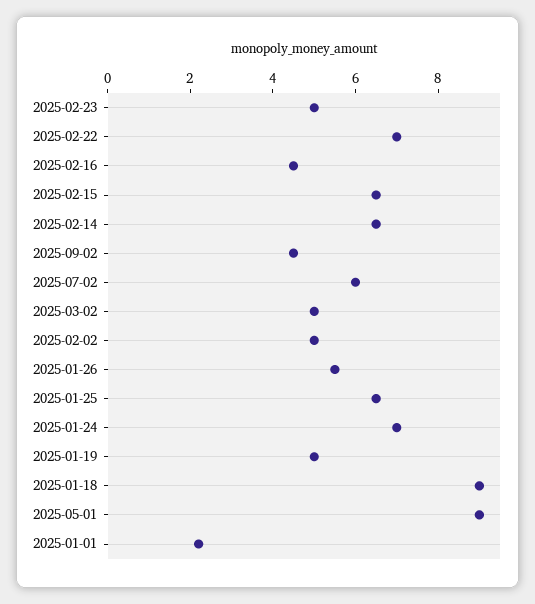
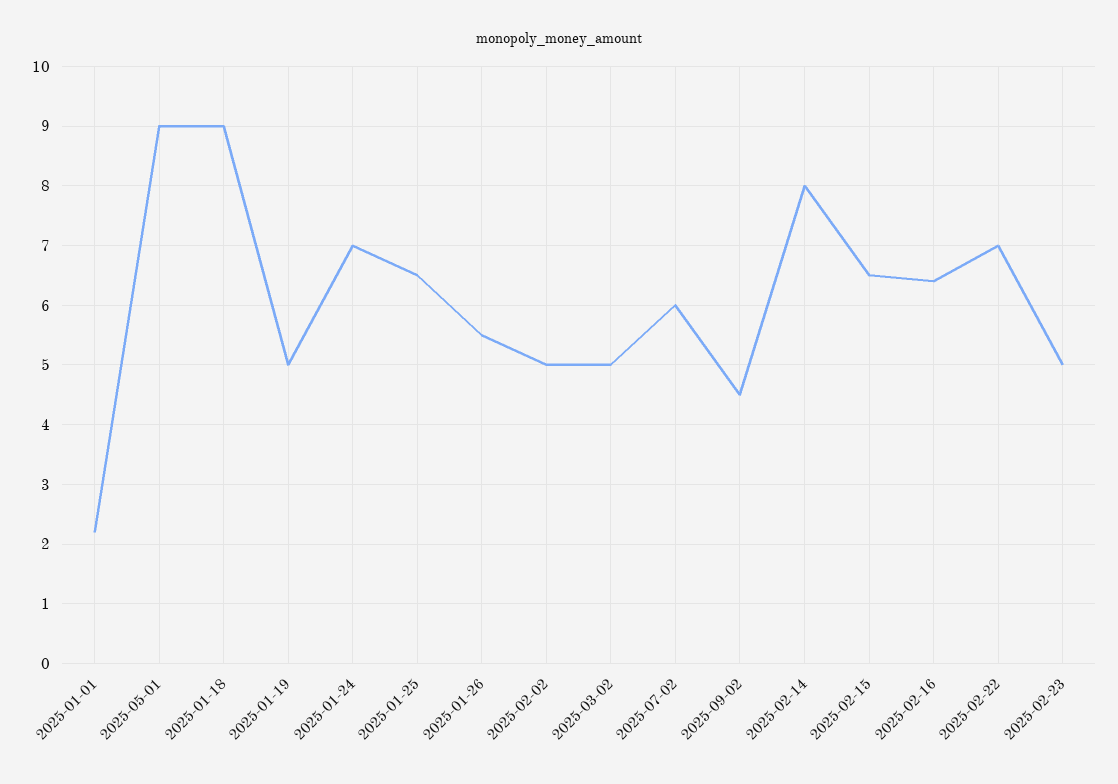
2025-02-16: 4.5 -> 6.5
2025-02-14: 6.5 -> 8

